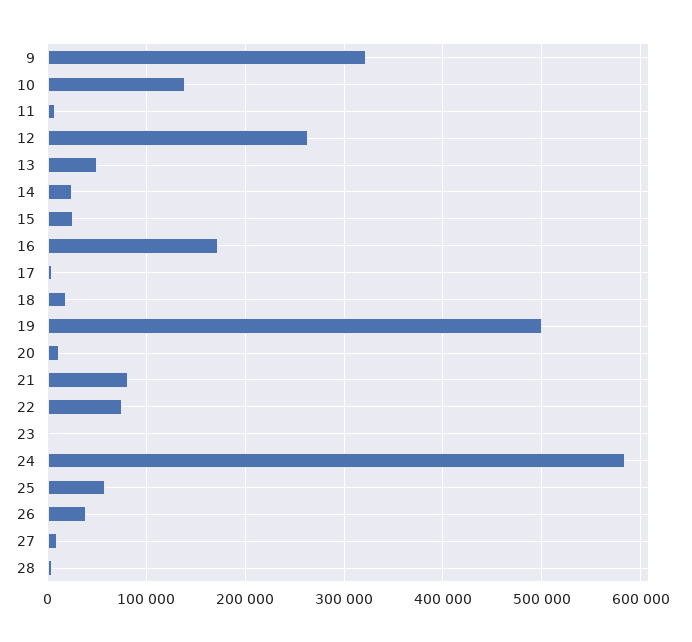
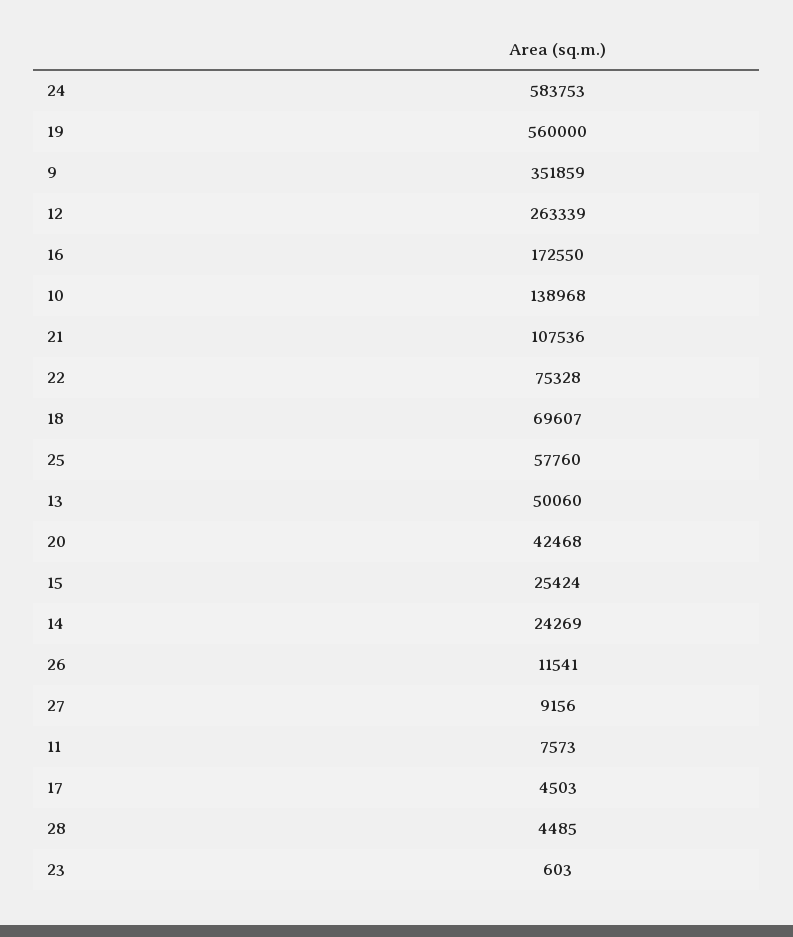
9: 320000 -> 351859
18: 20000 -> 69607
19: 500000 -> 560000
20: 10000 -> 42468
21: 80000 -> 107536
26: 40000 -> 11541

